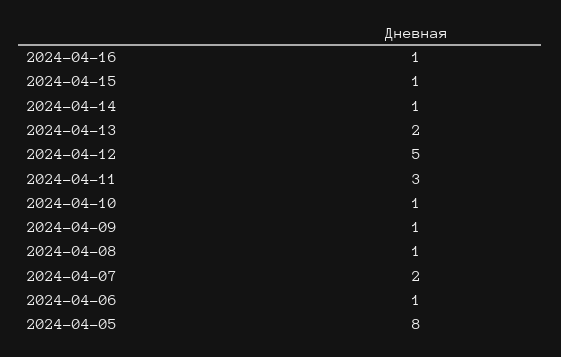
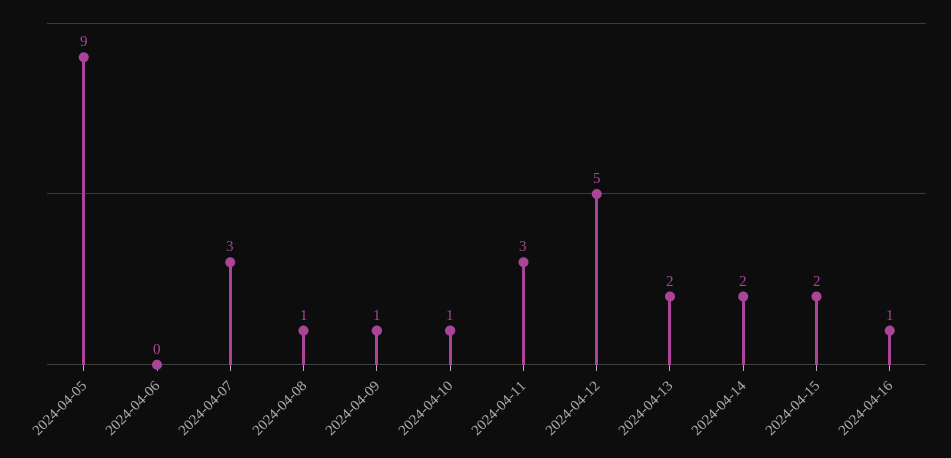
2024-04-15: 1 -> 2
2024-04-14: 1 -> 2
2024-04-07: 2 -> 3
2024-04-06: 1 -> 0
2024-04-05: 8 -> 9

